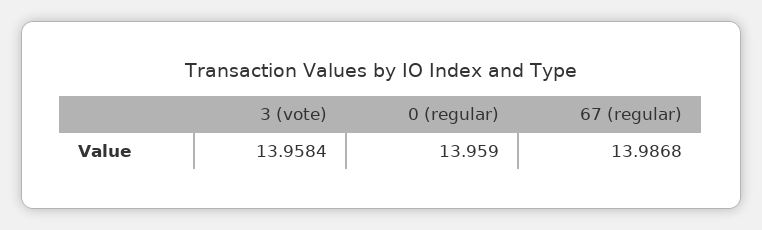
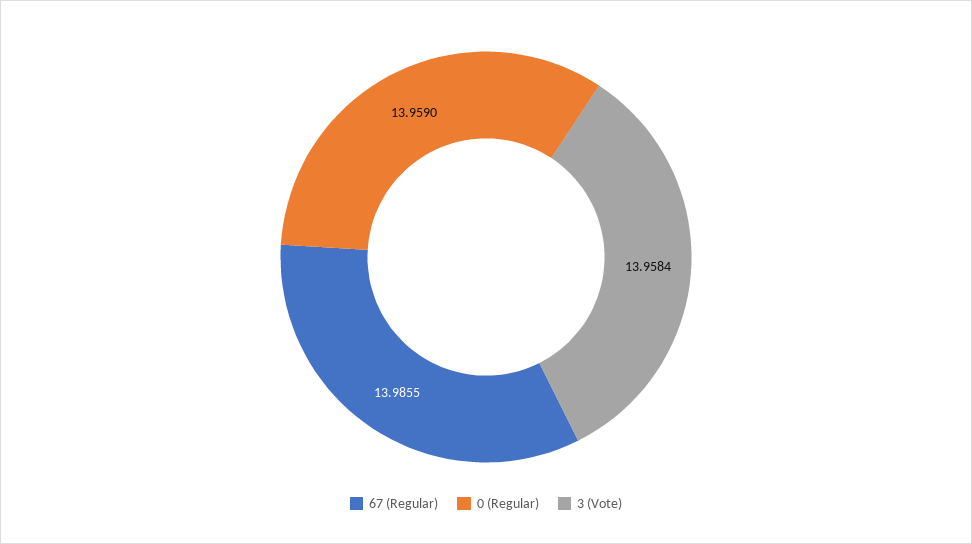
67 (regular): 13.9868 -> 13.9855

